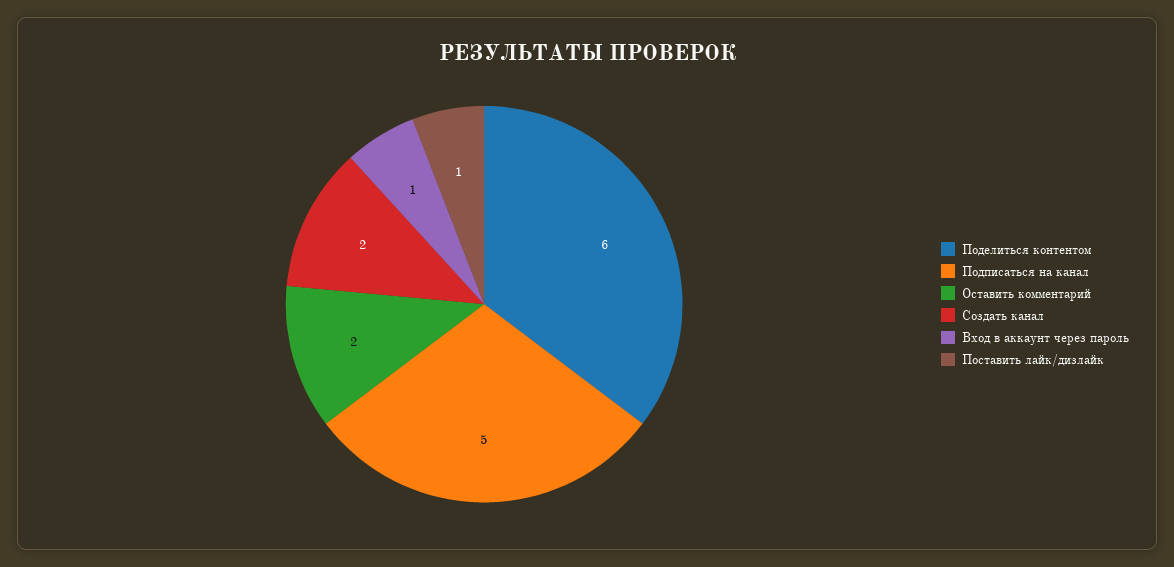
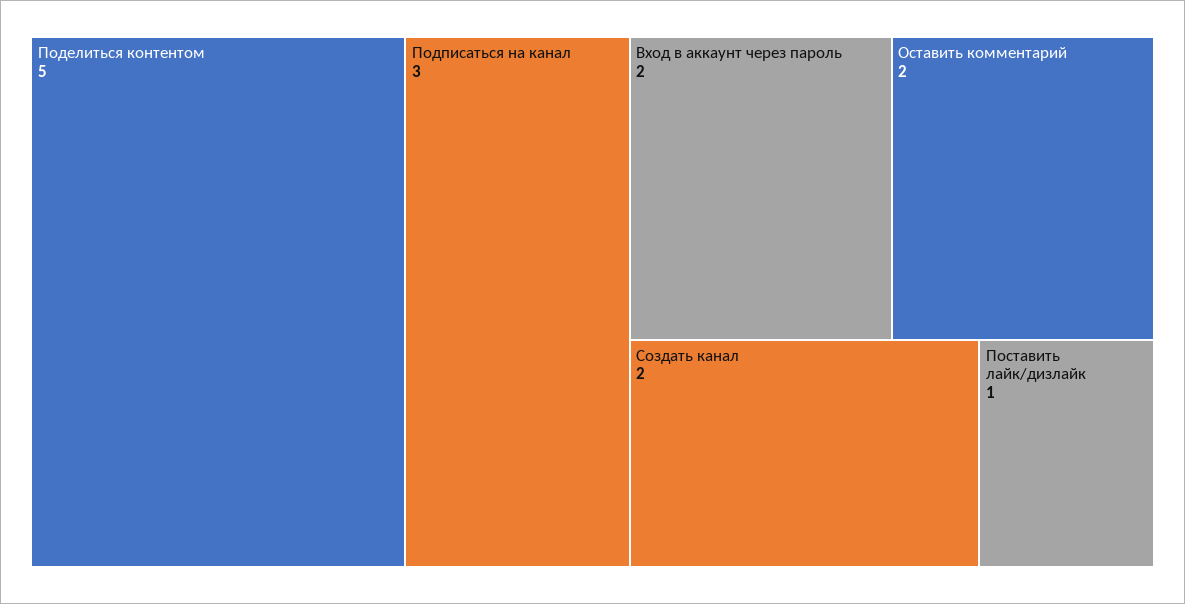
Поделиться контентом: 6 -> 5
Подписаться на канал: 5 -> 3
Вход в аккаунт через пароль: 1 -> 2

